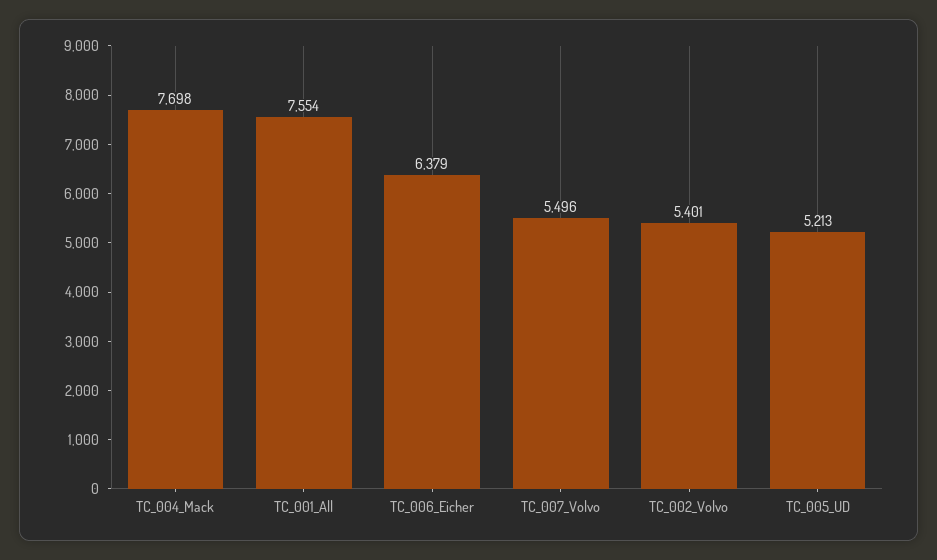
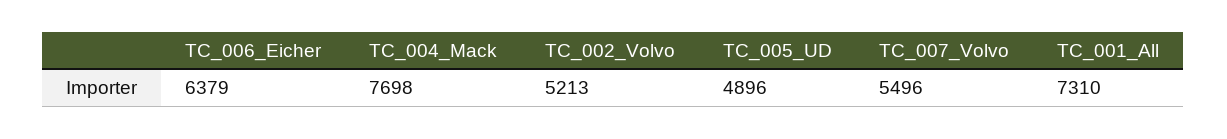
TC_001_All: 7554 -> 7310
TC_002_Volvo: 5401 -> 5213
TC_005_UD: 5213 -> 4896

